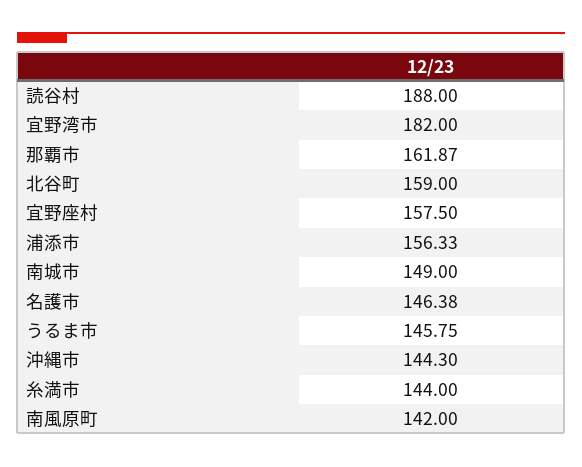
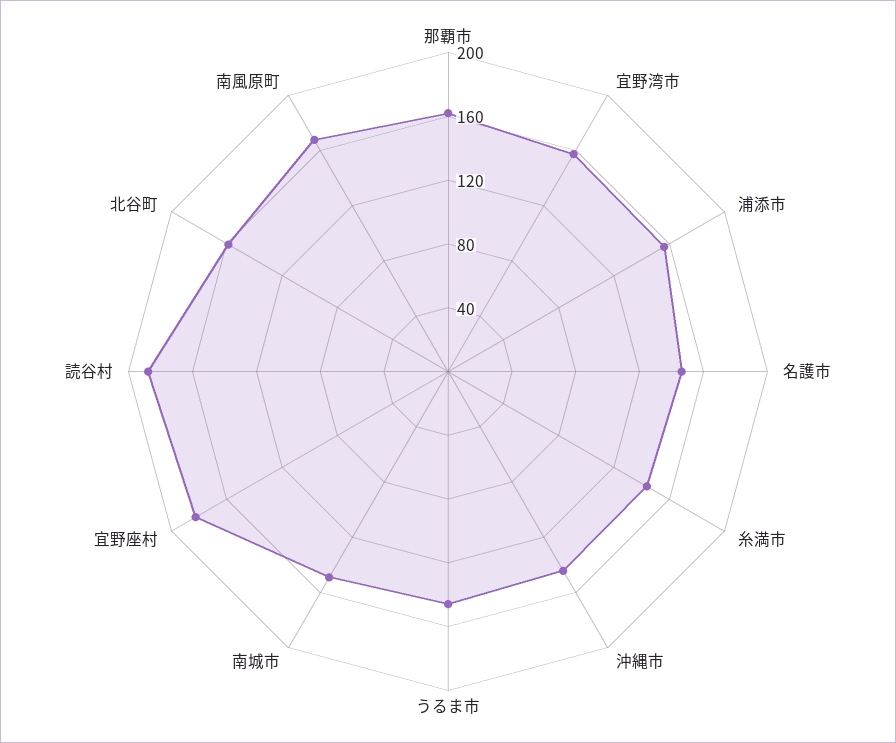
宜野湾市: 182 -> 160
宜野座村: 157.5 -> 180
南風原町: 142 -> 170

